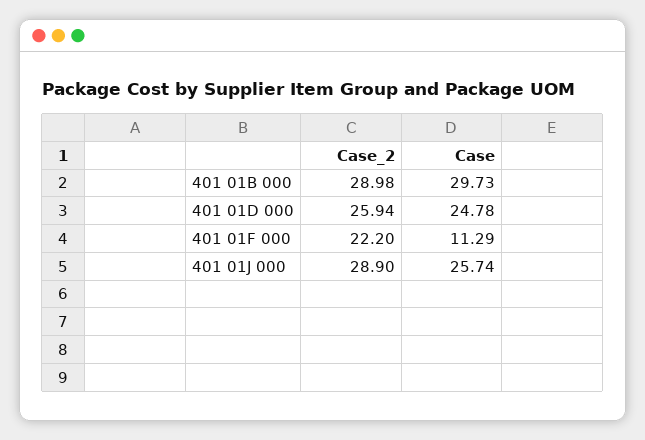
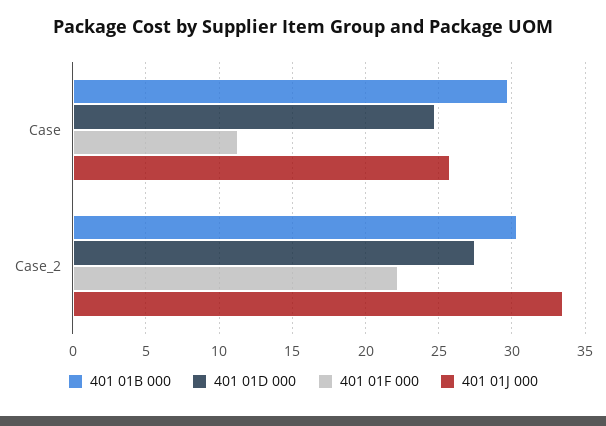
401 01B 000, Case_2: 28.98 -> 30.5
401 01D 000, Case_2: 25.94 -> 27.5
401 01J 000, Case_2: 28.9 -> 33.5

